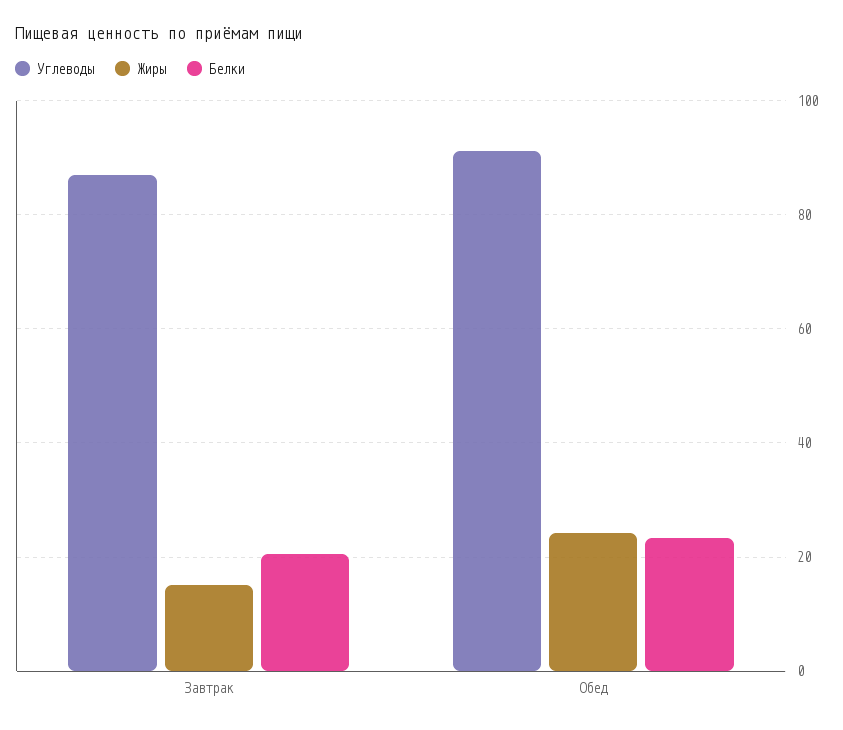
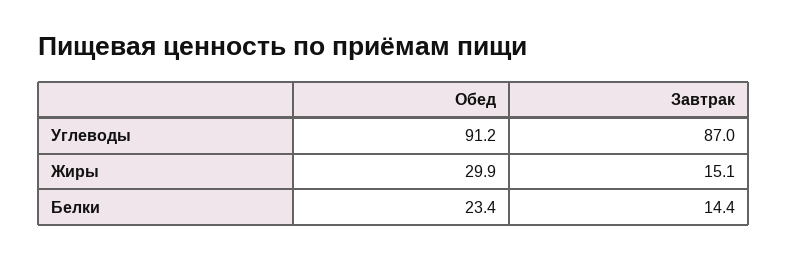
Белки, Завтрак: 20 -> 14.4
Жиры, Обед: 24 -> 29.9

